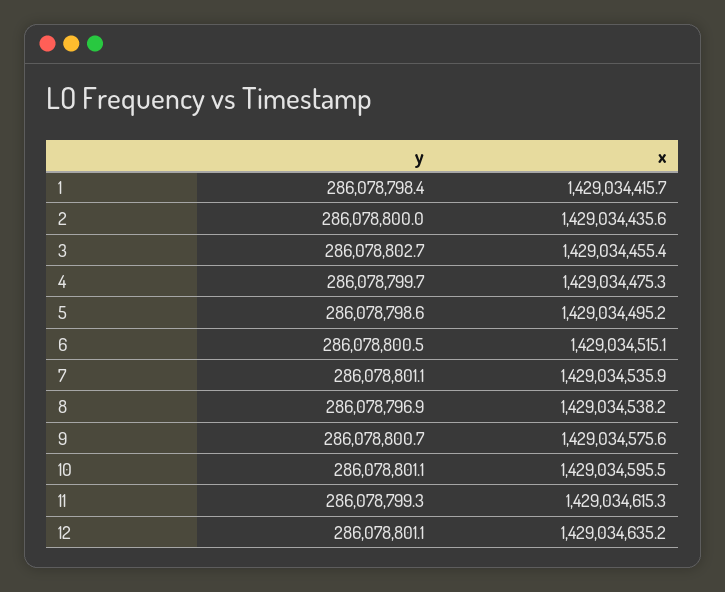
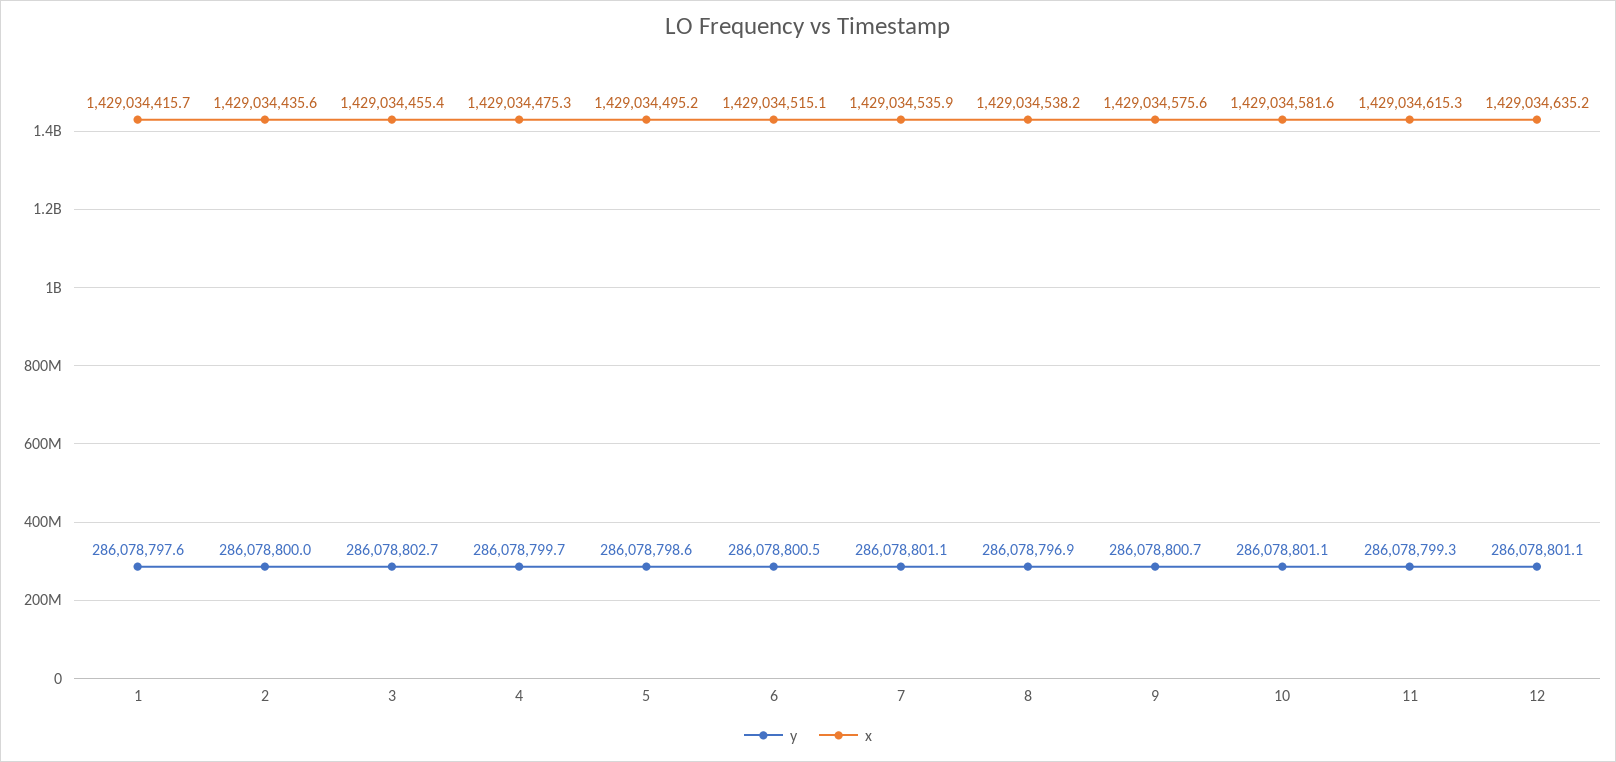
y, 1: 286078798.4 -> 286078797.6
x, 10: 1429034595.5 -> 1429034581.6

